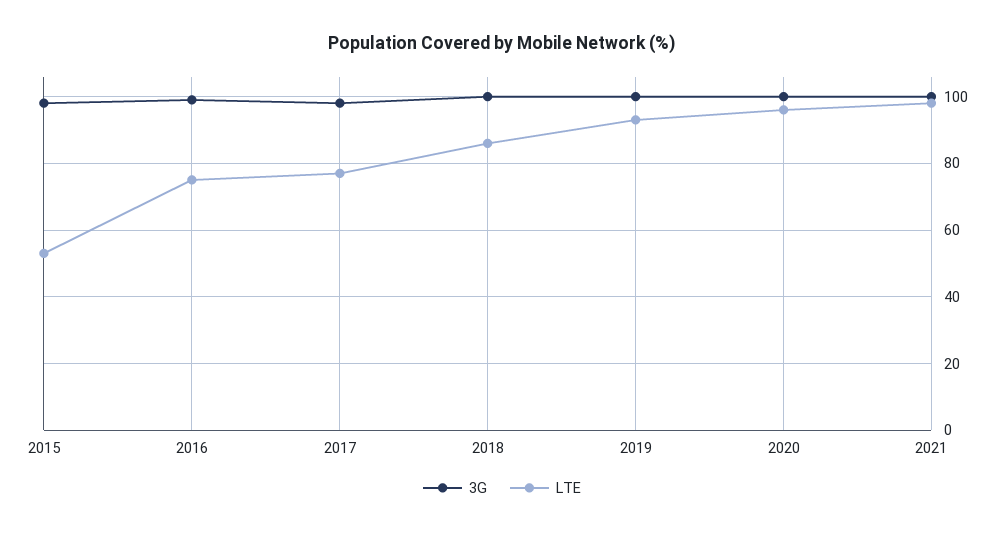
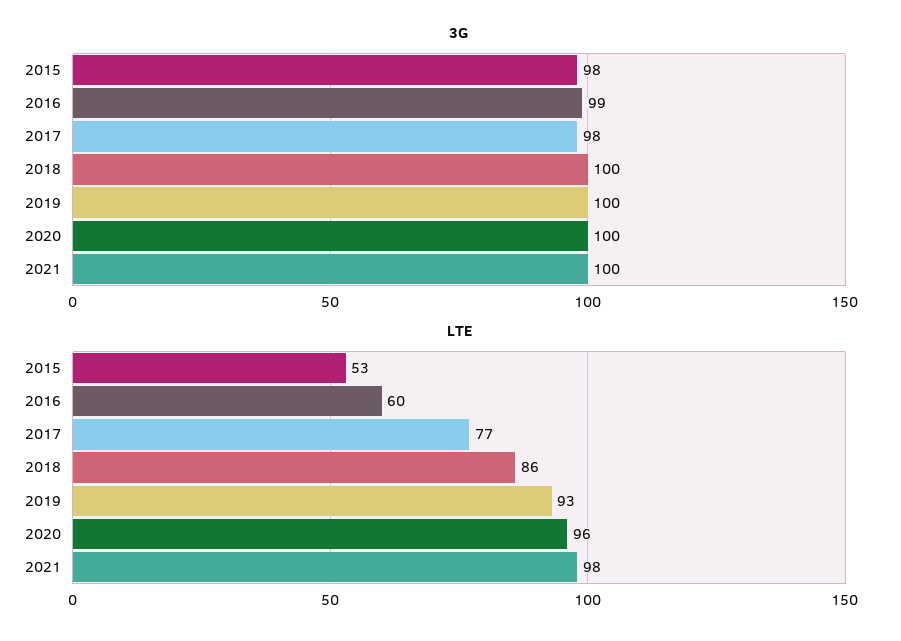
LTE, 2016: 75 -> 60

